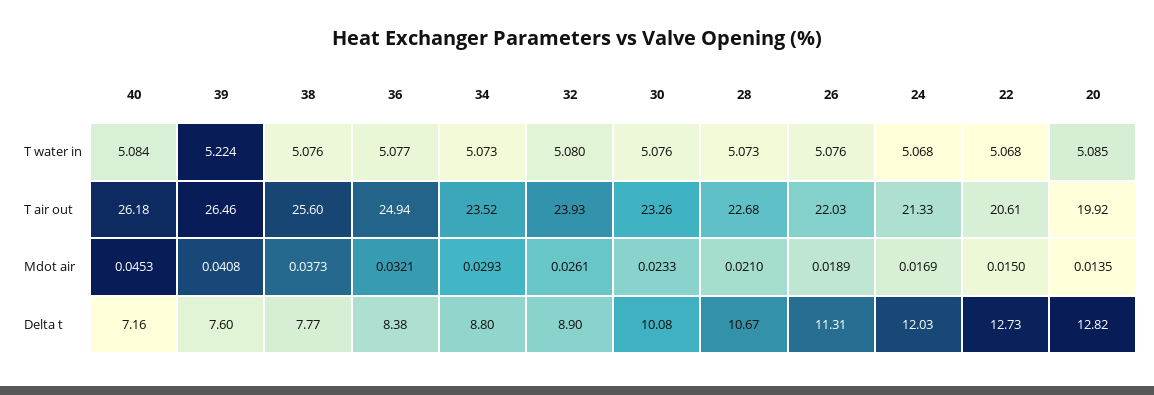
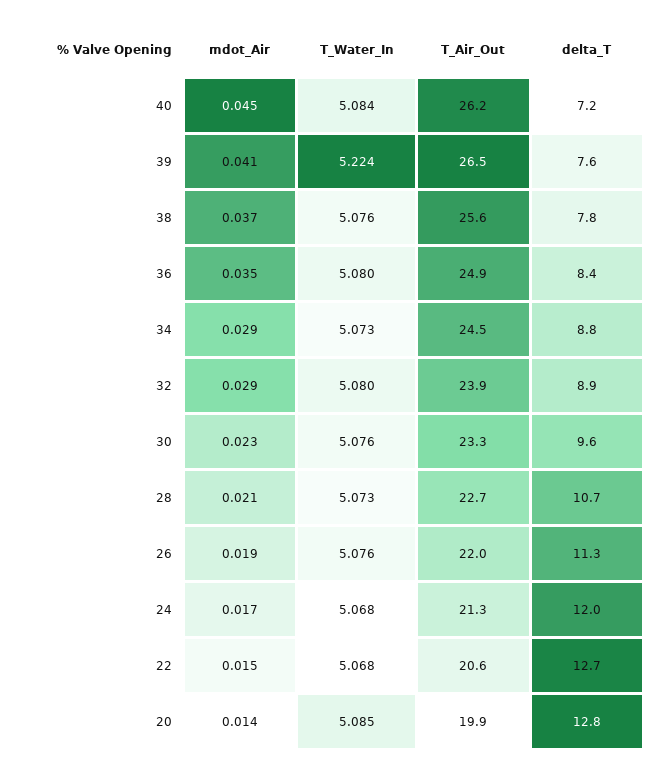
36, T water in: 5.077 -> 5.08
34, T air out: 23.52 -> 24.5
36, Mdot air: 0.0321 -> 0.035
32, Mdot air: 0.0261 -> 0.029
30, Delta t: 10.08 -> 9.6

